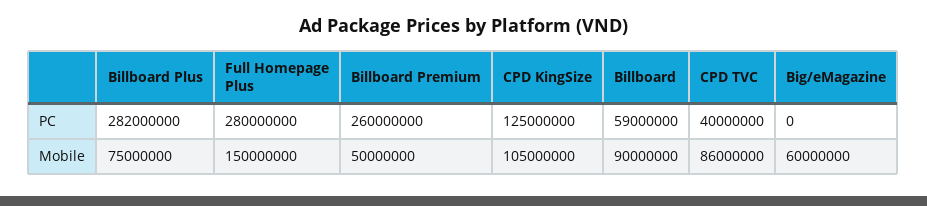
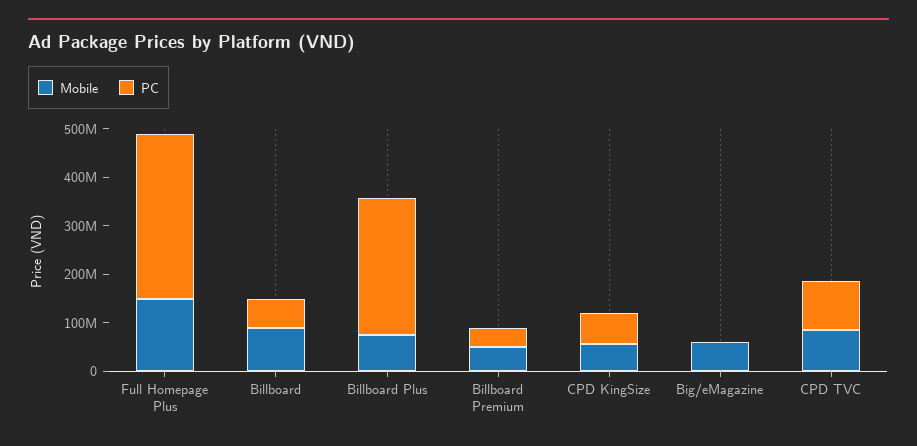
PC, Full Homepage Plus: 280000000 -> 340000000
PC, Billboard Premium: 260000000 -> 40000000
PC, CPD KingSize: 125000000 -> 60000000
PC, CPD TVC: 40000000 -> 100000000
Mobile, CPD KingSize: 105000000 -> 60000000

